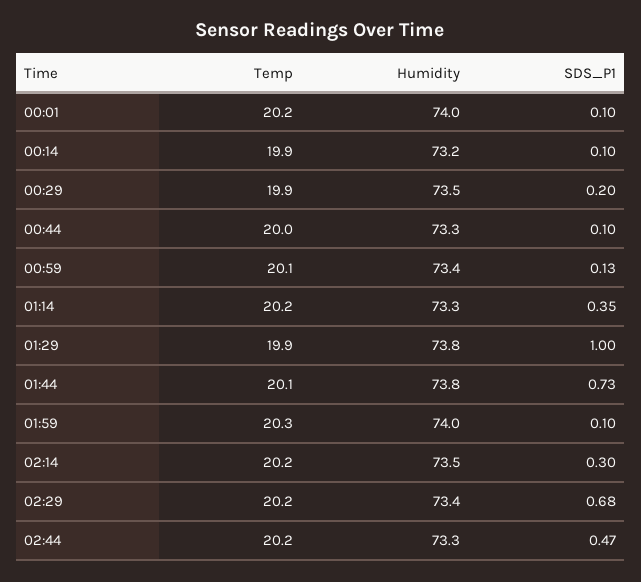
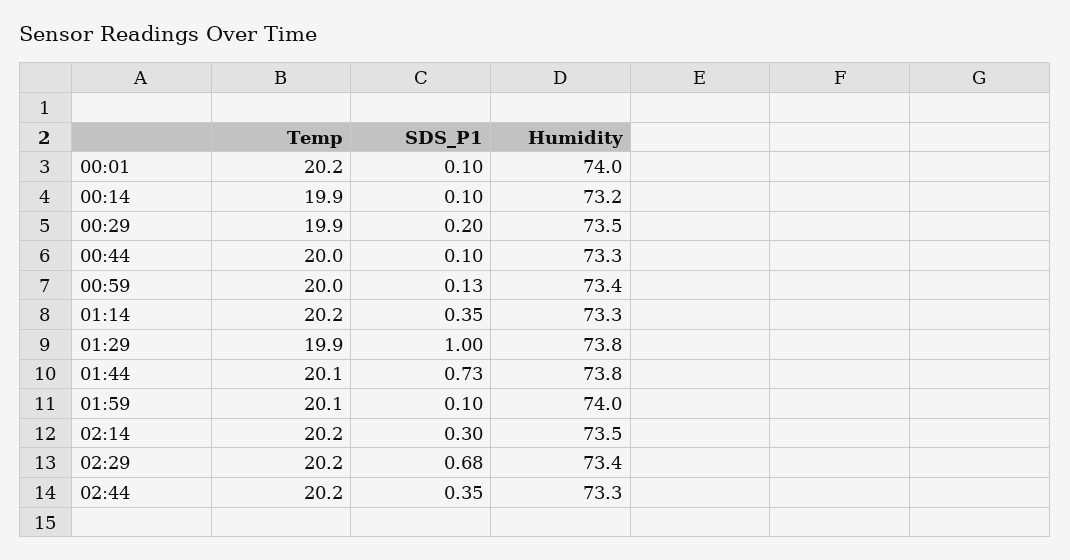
Temp, 00:59: 20.1 -> 20
Temp, 01:59: 20.3 -> 20.1
SDS_P1, 02:44: 0.47 -> 0.35

